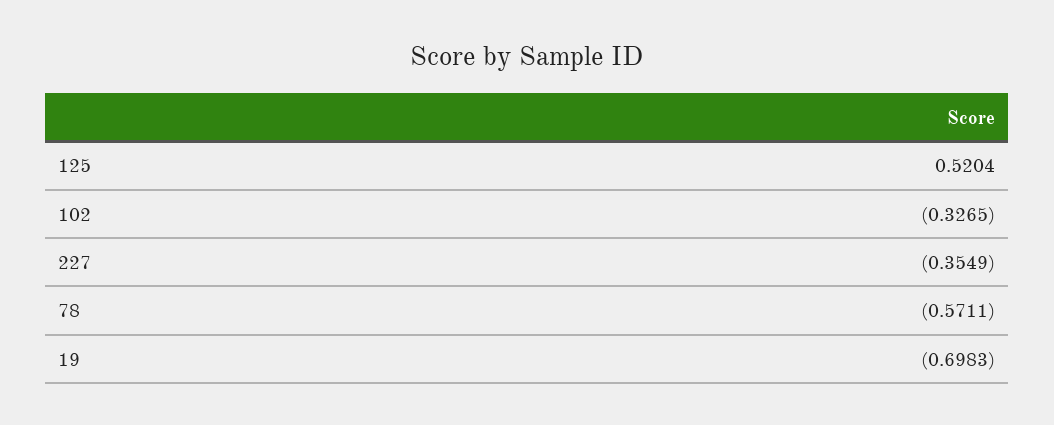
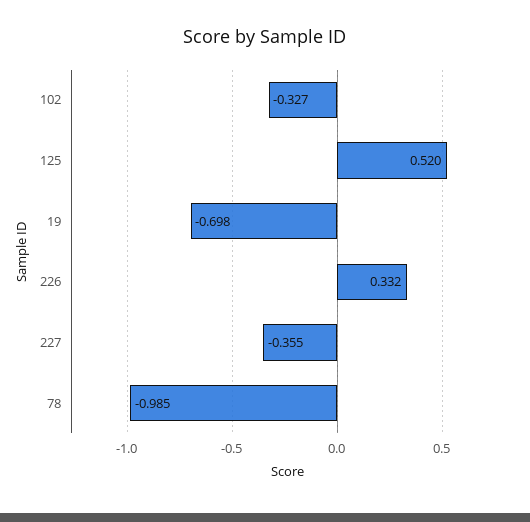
78: -0.5711 -> -0.985
226: none -> 0.332

